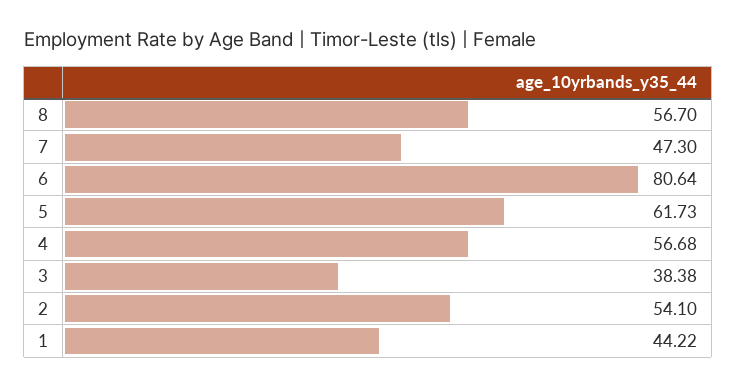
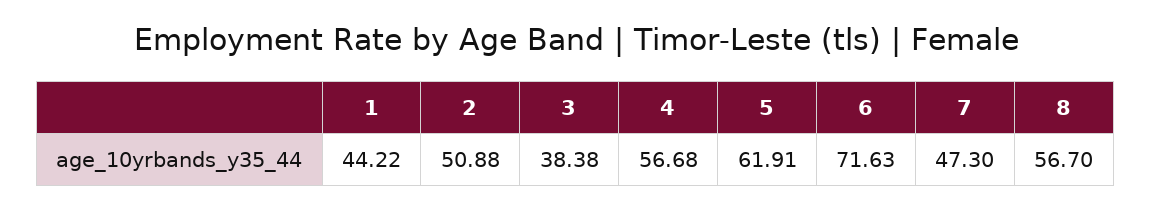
6: 80.64 -> 71.63
5: 61.73 -> 61.91
2: 54.1 -> 50.88

